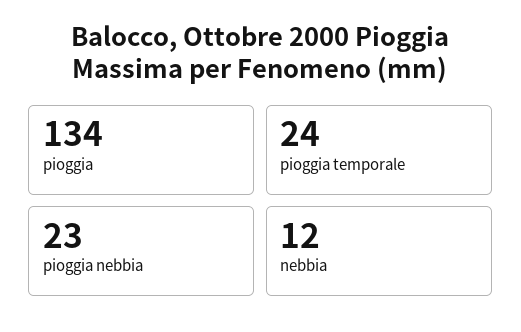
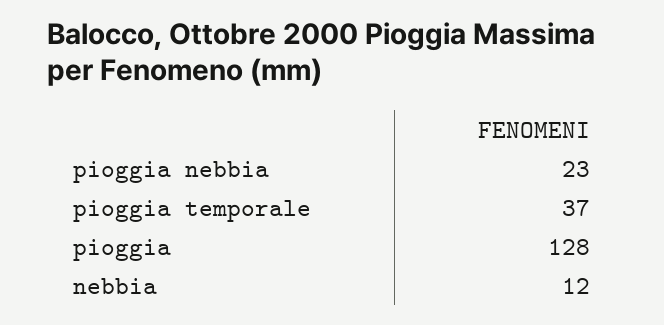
pioggia: 134 -> 128
pioggia temporale: 24 -> 37

